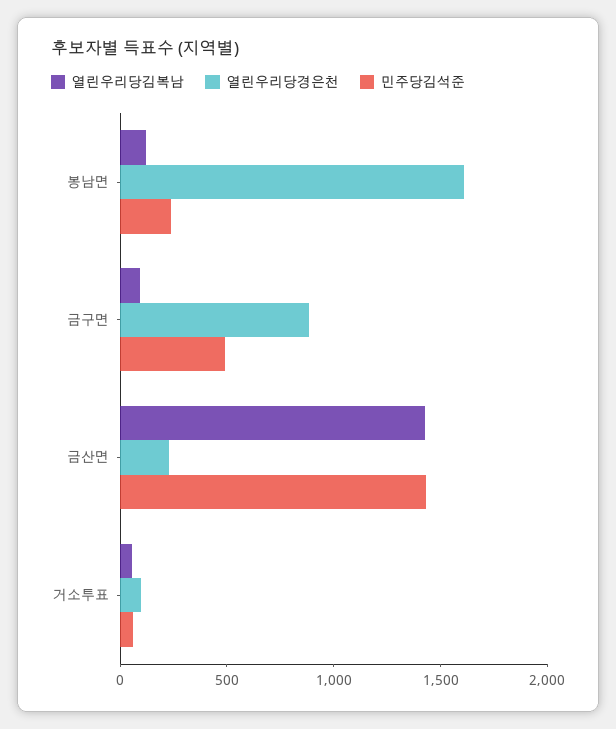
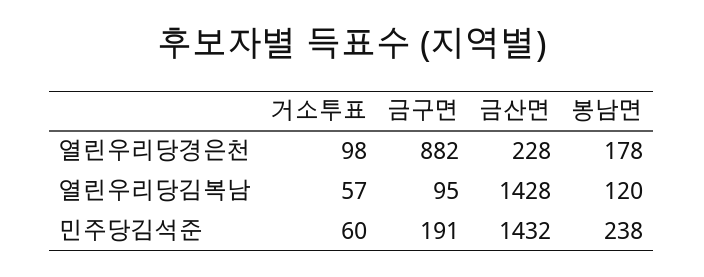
열린우리당경은천, 봉남면: 1600 -> 178
민주당김석준, 금구면: 500 -> 191

